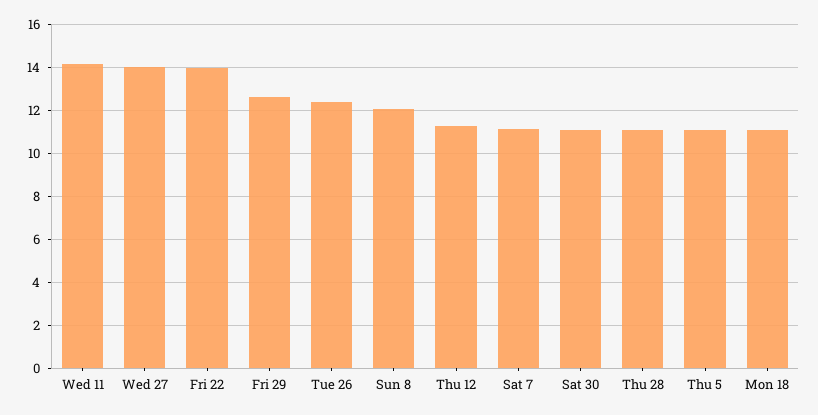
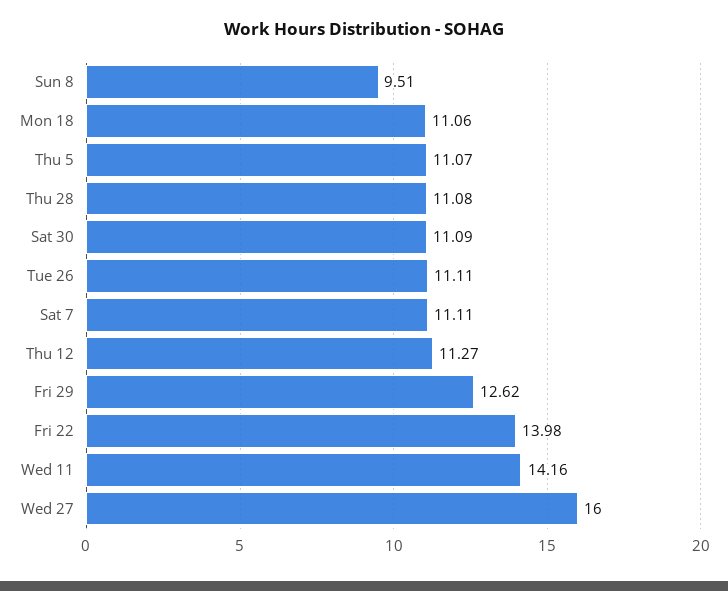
Wed 27: 14 -> 16
Tue 26: 12.5 -> 11.11
Sun 8: 12 -> 9.51

